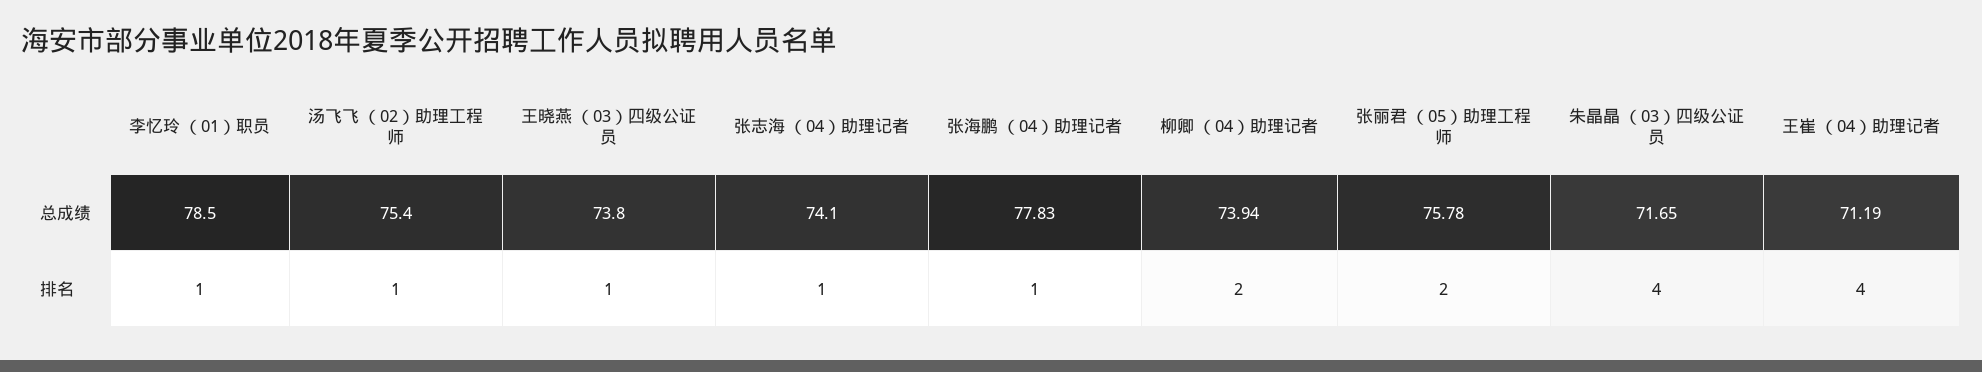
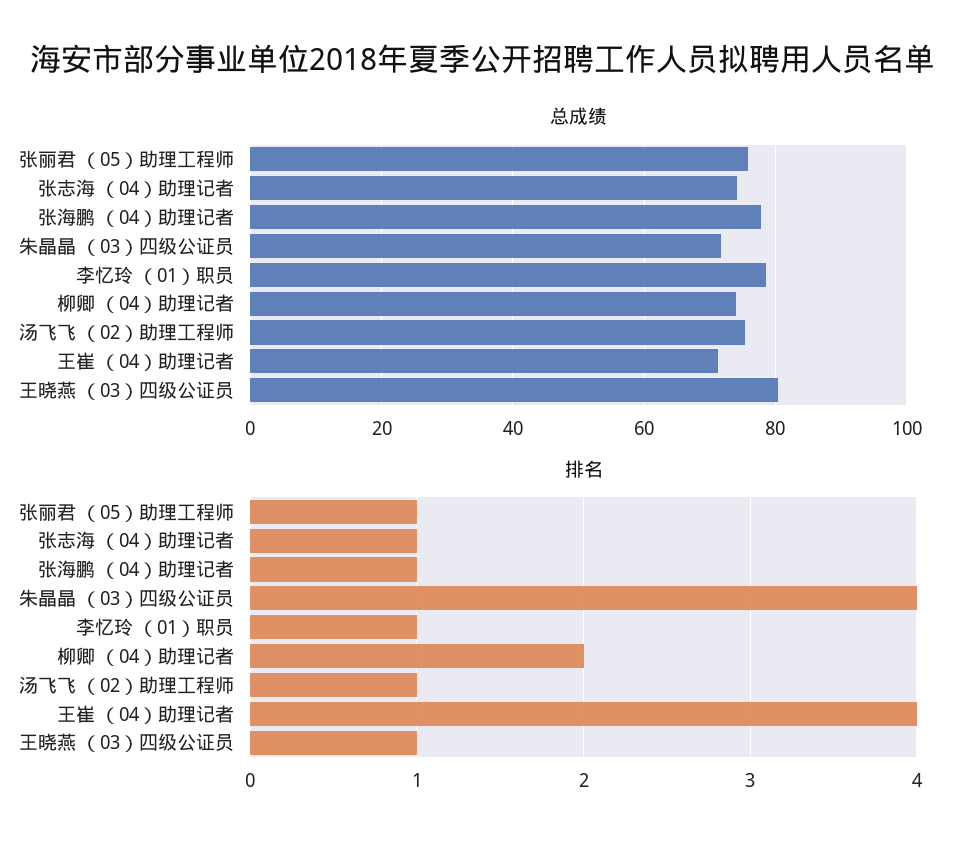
总成绩, 王晓燕 （03）四级公证员: 73.8 -> 80
排名, 张丽君 （05）助理工程师: 2 -> 1

